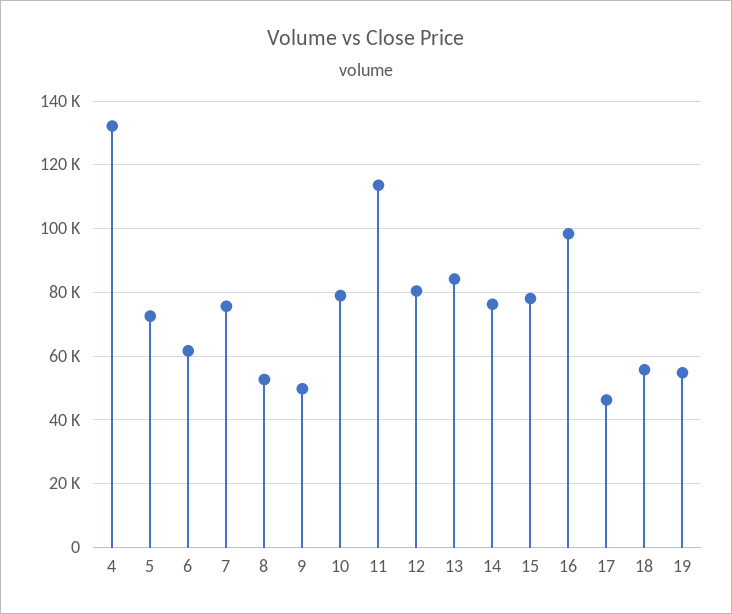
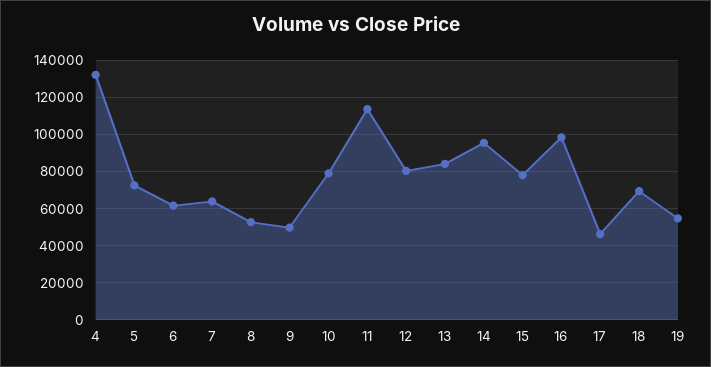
7: 76000 -> 65000
14: 76000 -> 95000
18: 56000 -> 70000

